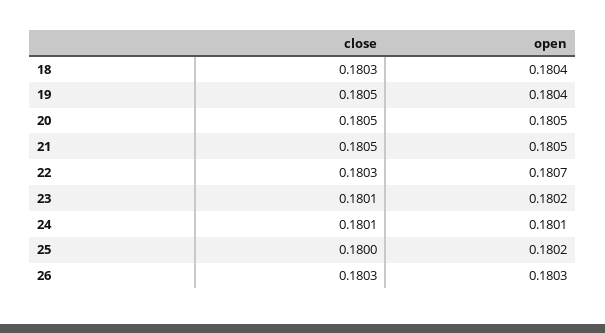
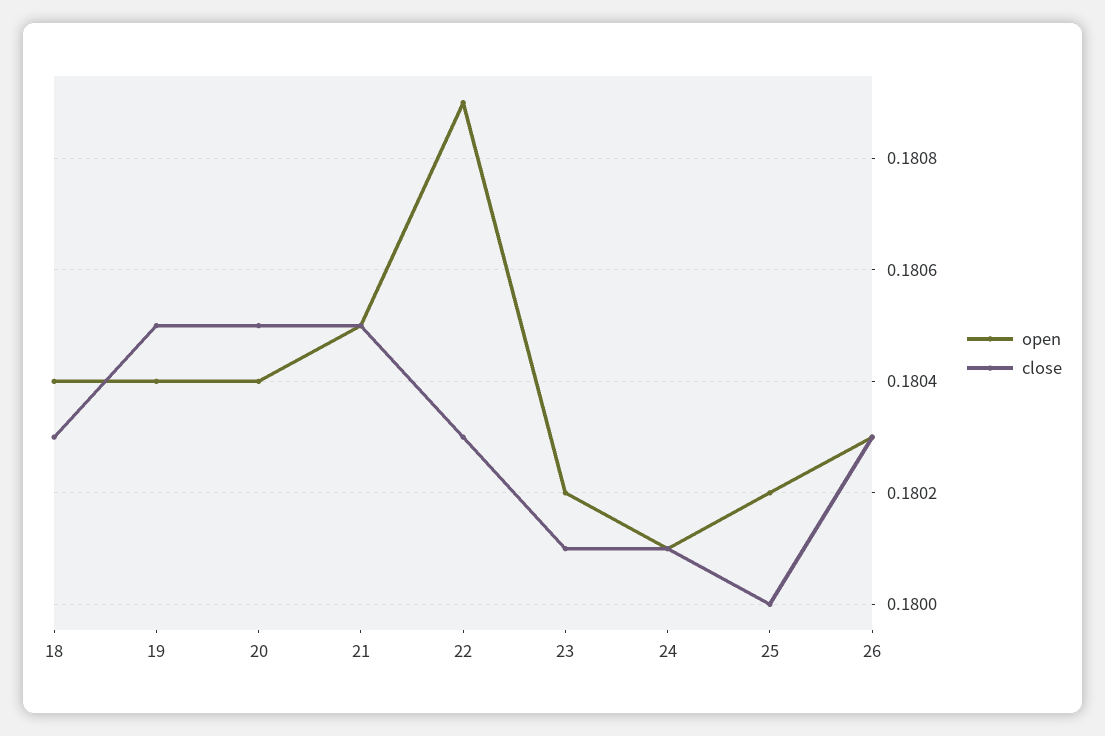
open, 20: 0.1805 -> 0.1804
open, 22: 0.1807 -> 0.1809

